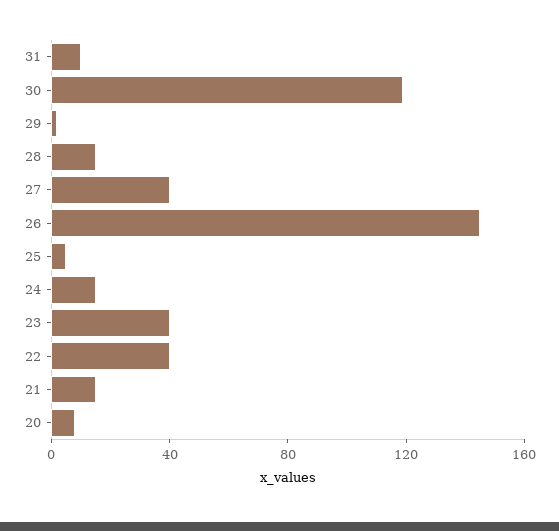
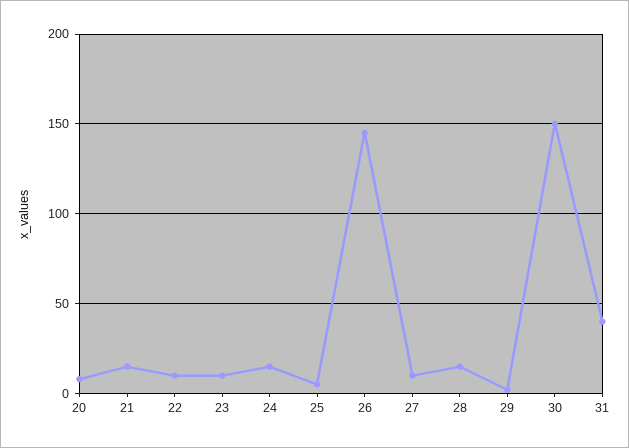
31: 10 -> 40
30: 120 -> 150
27: 40 -> 10
23: 40 -> 10
22: 40 -> 10

